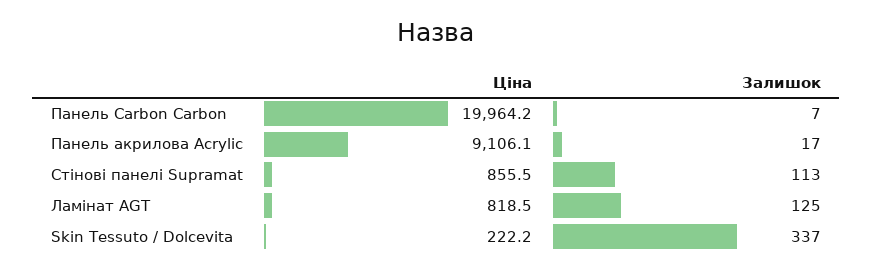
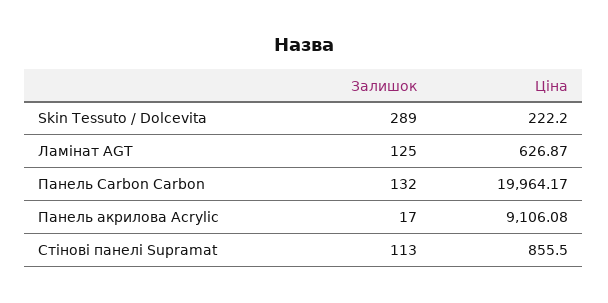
Залишок, Панель Carbon Carbon: 7 -> 132
Ціна, Ламінат AGT: 818.5 -> 626.87
Залишок, Skin Tessuto / Dolcevita: 337 -> 289

